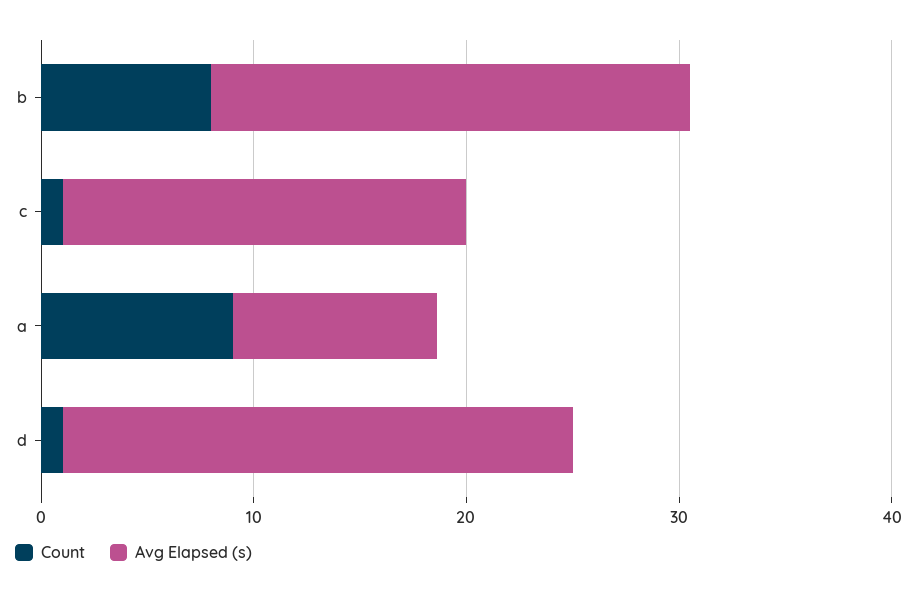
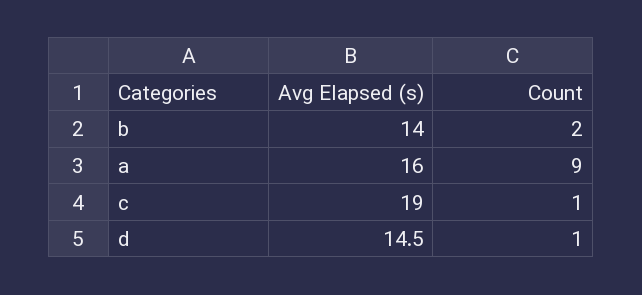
Count, b: 8 -> 2
Avg Elapsed (s), b: 22 -> 14
Avg Elapsed (s), a: 10 -> 16
Avg Elapsed (s), d: 24 -> 14.5

